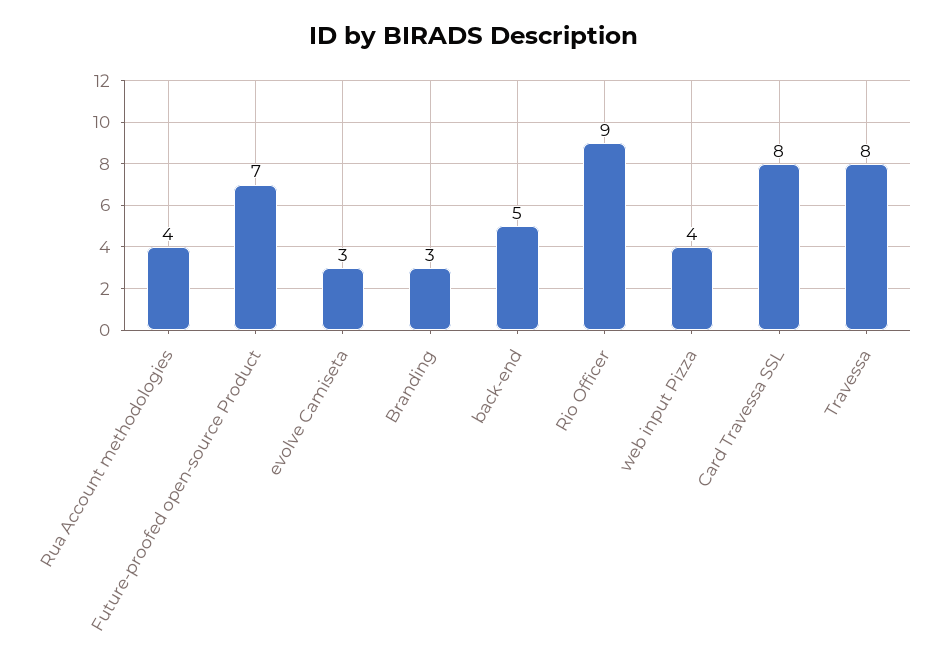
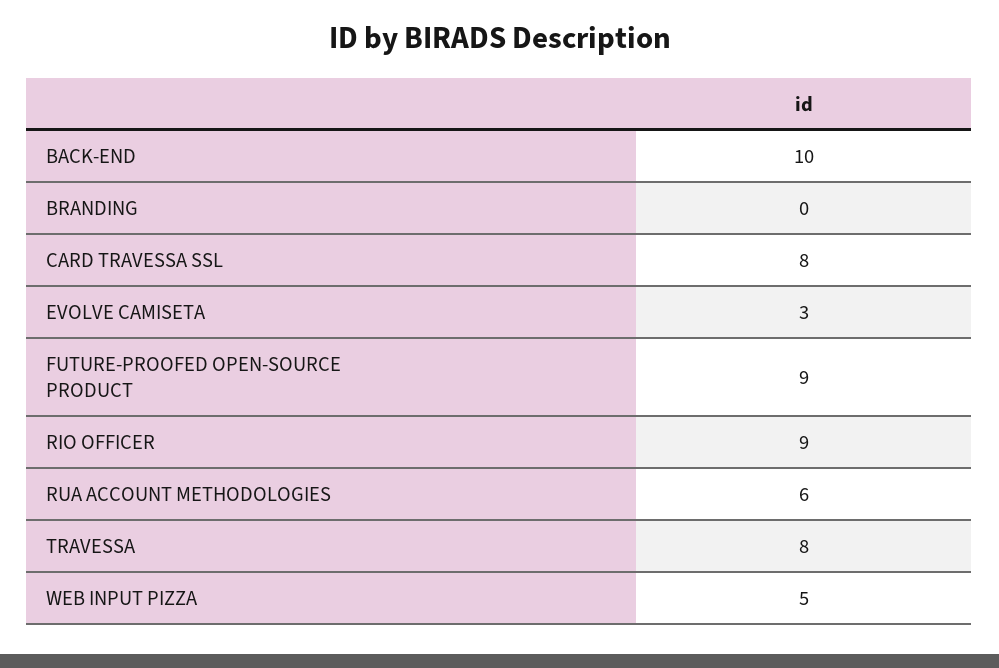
Rua Account methodologies: 4 -> 6
Future-proofed open-source Product: 7 -> 9
Branding: 3 -> 0
back-end: 5 -> 10
web input Pizza: 4 -> 5

